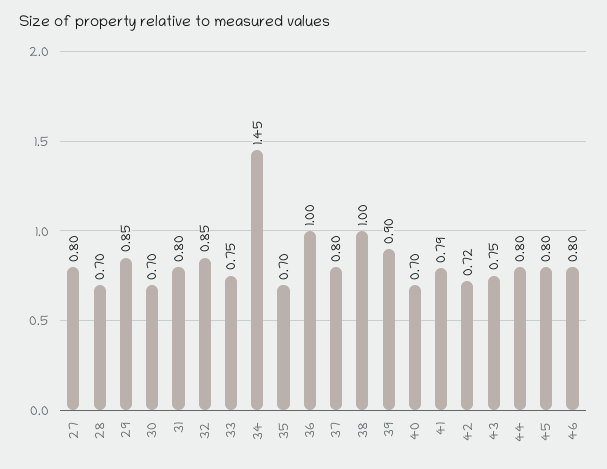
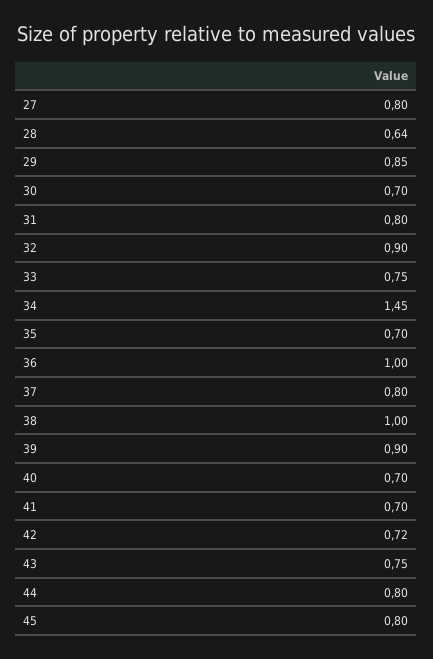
28: 0.7 -> 0.64
32: 0.85 -> 0.9
41: 0.79 -> 0.7
46: 0.8 -> none

